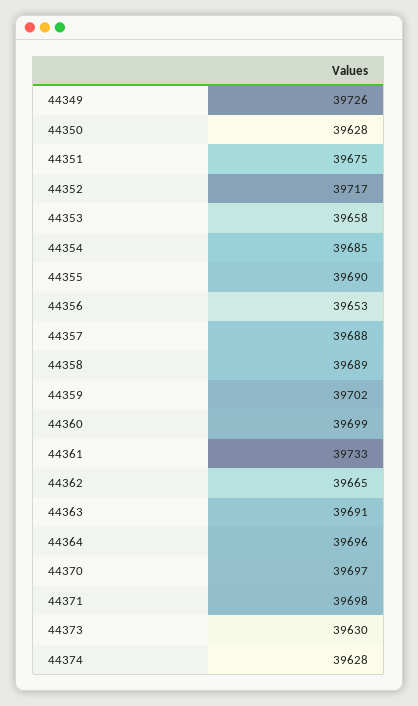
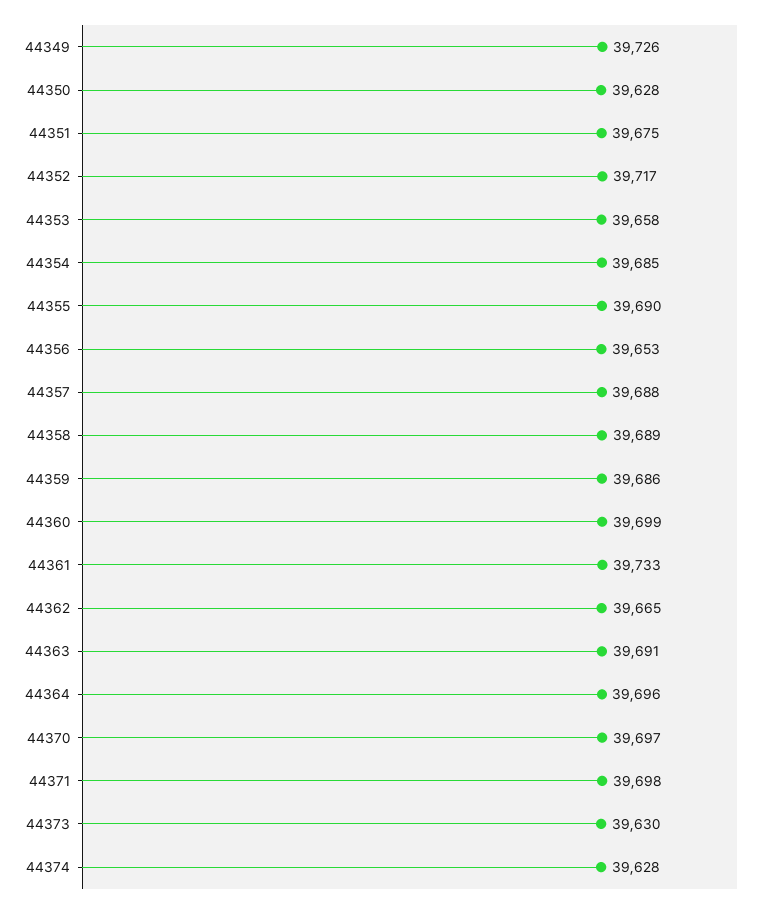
44359: 39702 -> 39686

